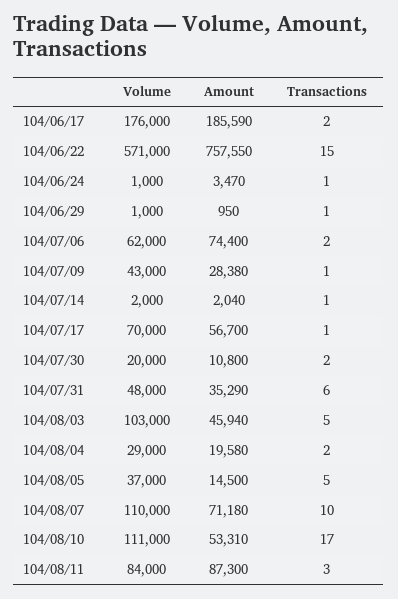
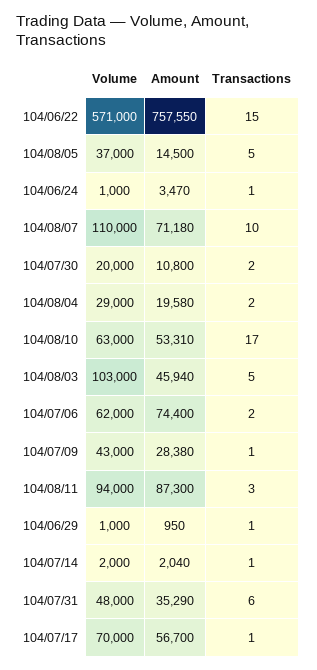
Volume, 104/06/17: 176000 -> none
Amount, 104/06/17: 185590 -> none
Transactions, 104/06/17: 2 -> none
Volume, 104/08/10: 111000 -> 63000
Volume, 104/08/11: 84000 -> 94000

